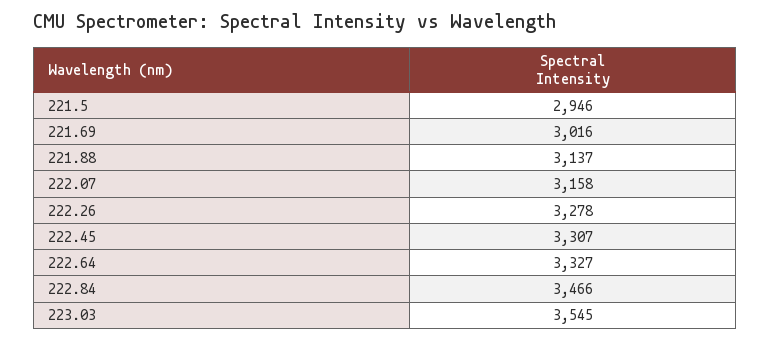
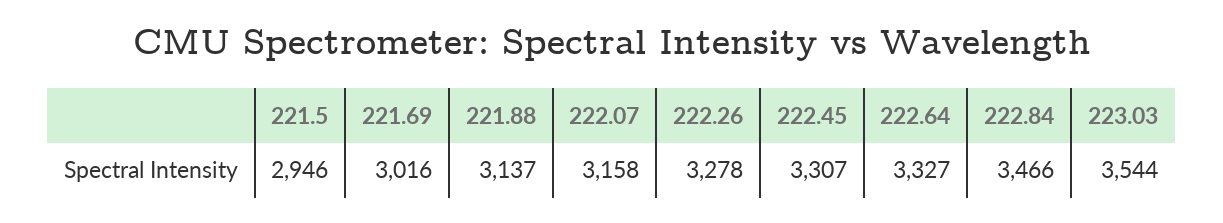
223.03: 3545 -> 3544

